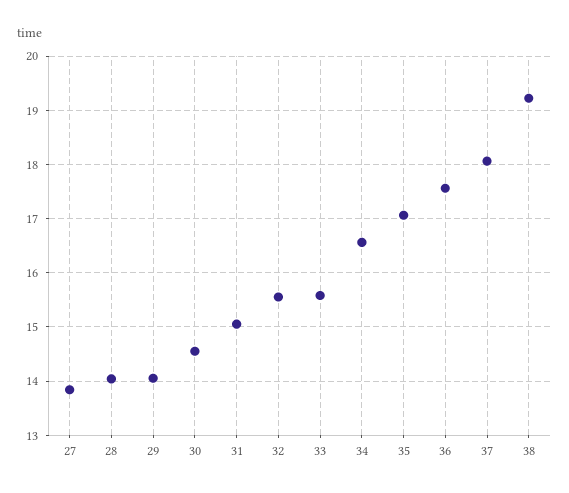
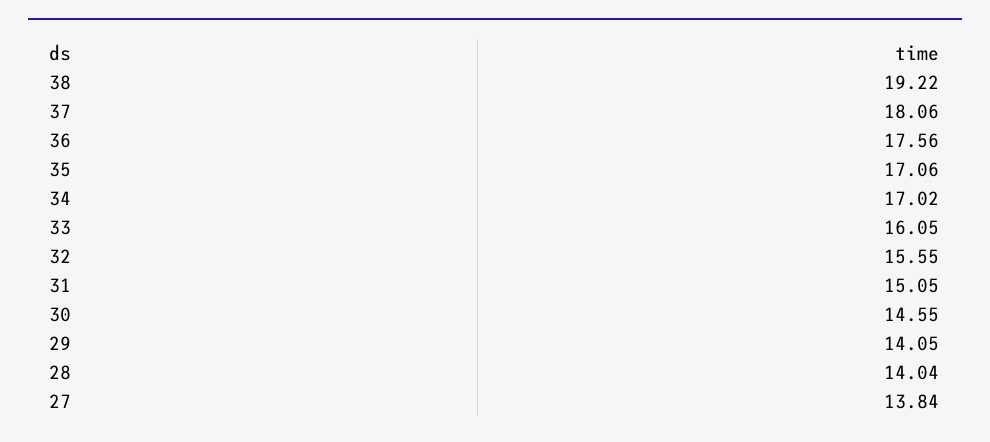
33: 15.6 -> 16.05
34: 16.6 -> 17.02

